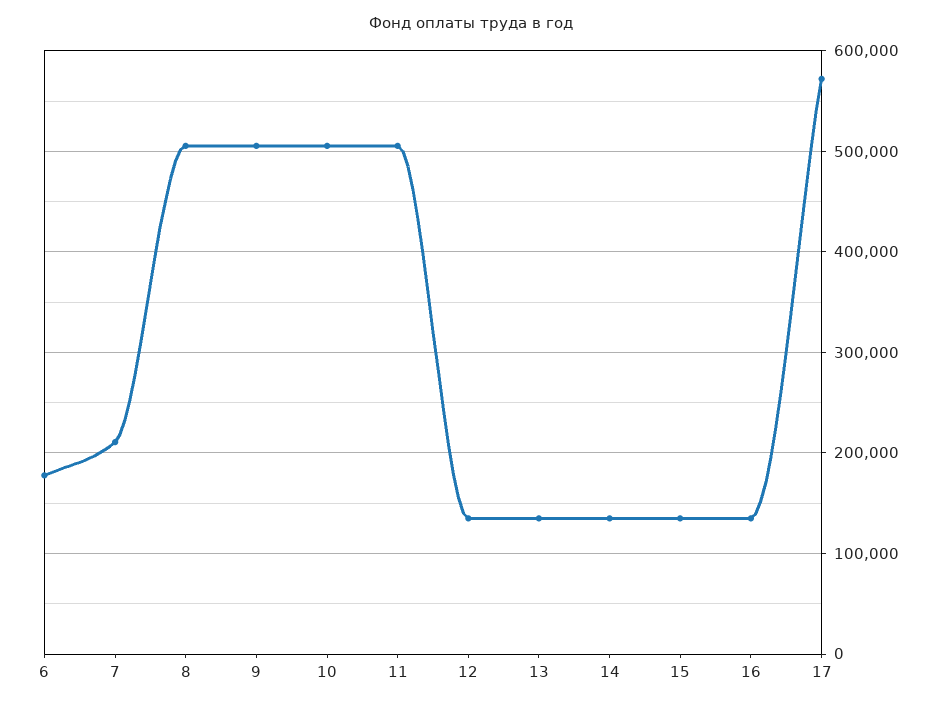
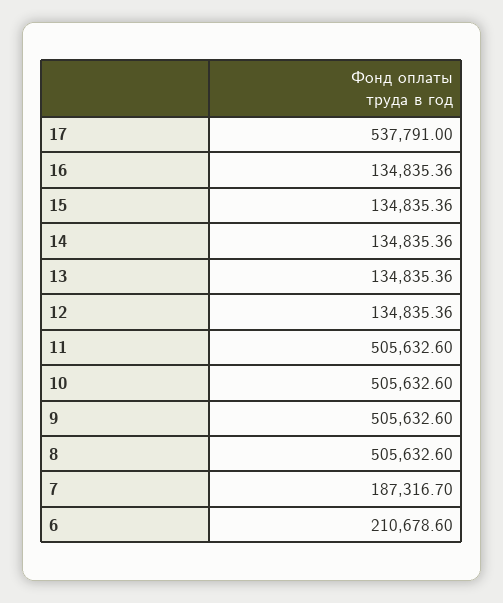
6: 180000 -> 210678.6
7: 210000 -> 187316.7
17: 570000 -> 537791

